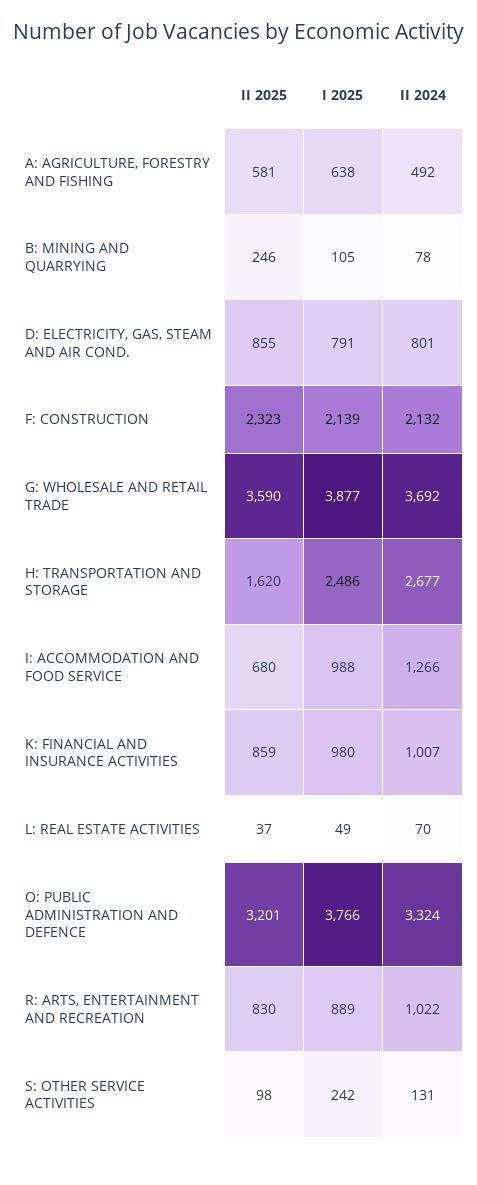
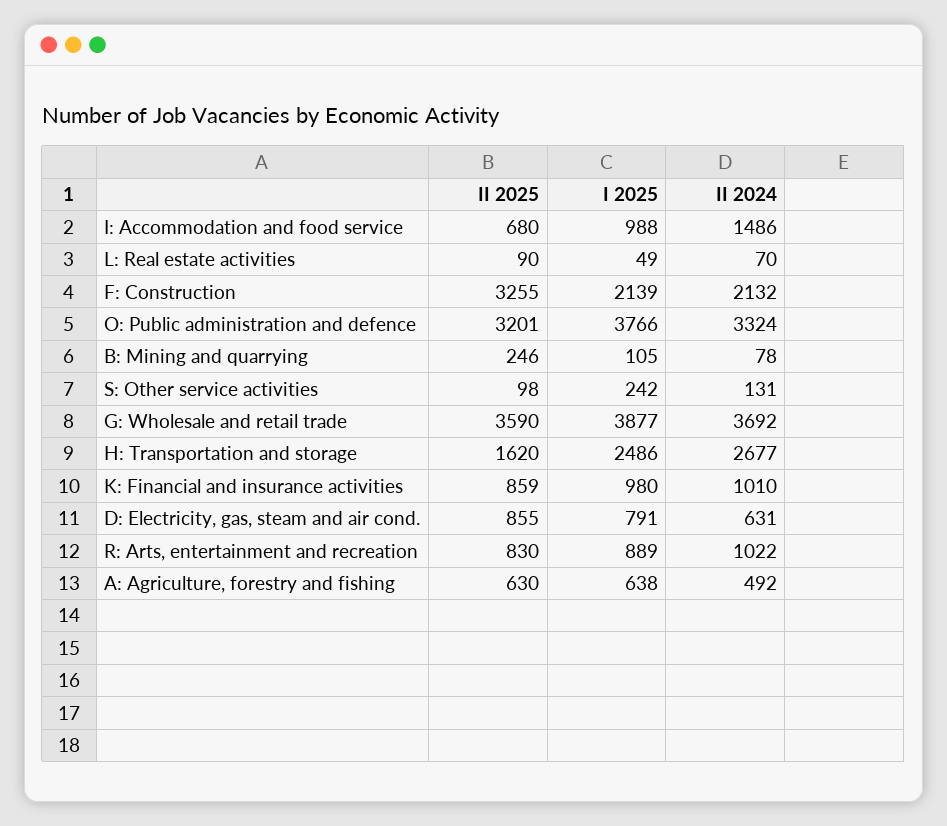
II 2025, A: AGRICULTURE, FORESTRY AND FISHING: 581 -> 630
II 2024, D: ELECTRICITY, GAS, STEAM AND AIR COND.: 801 -> 631
II 2025, F: CONSTRUCTION: 2323 -> 3255
II 2024, I: ACCOMMODATION AND FOOD SERVICE: 1266 -> 1486
II 2024, K: FINANCIAL AND INSURANCE ACTIVITIES: 1007 -> 1010
II 2025, L: REAL ESTATE ACTIVITIES: 37 -> 90

